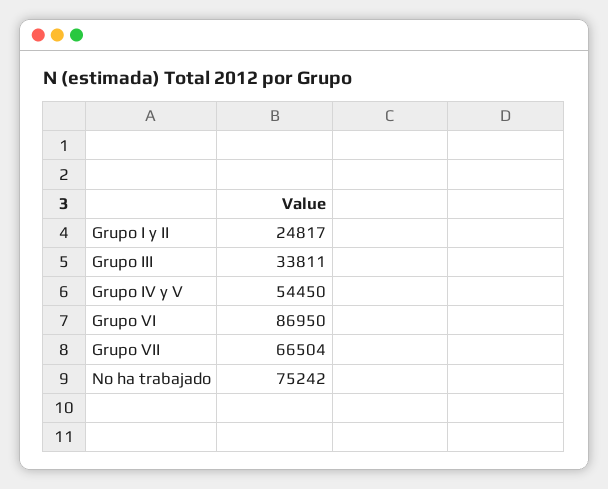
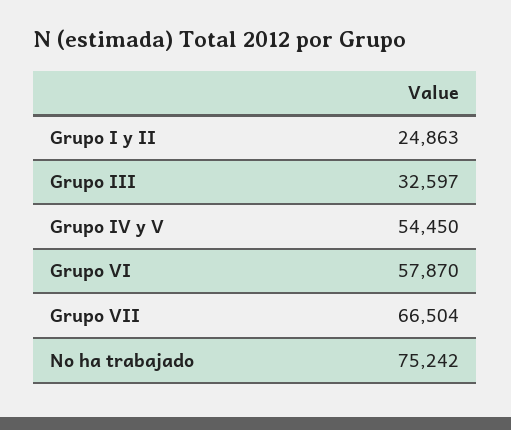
Grupo I y II: 24817 -> 24863
Grupo III: 33811 -> 32597
Grupo VI: 86950 -> 57870

